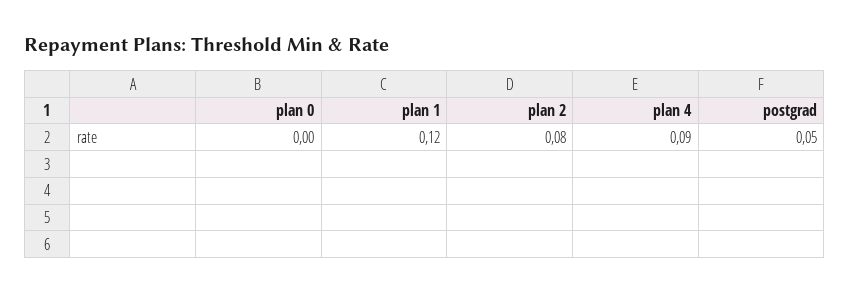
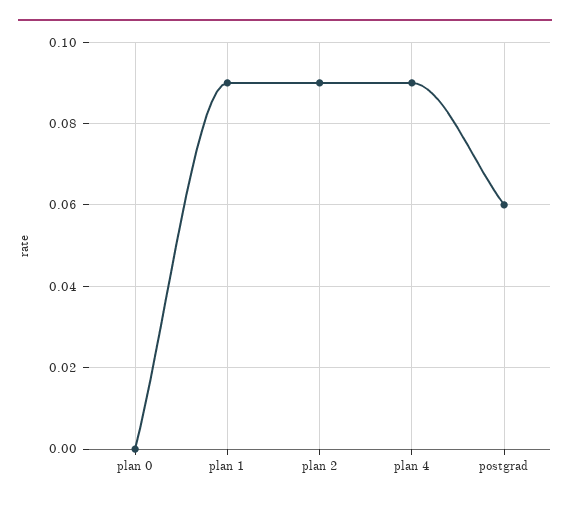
plan 1: 0.12 -> 0.09
plan 2: 0.08 -> 0.09
postgrad: 0.05 -> 0.06

